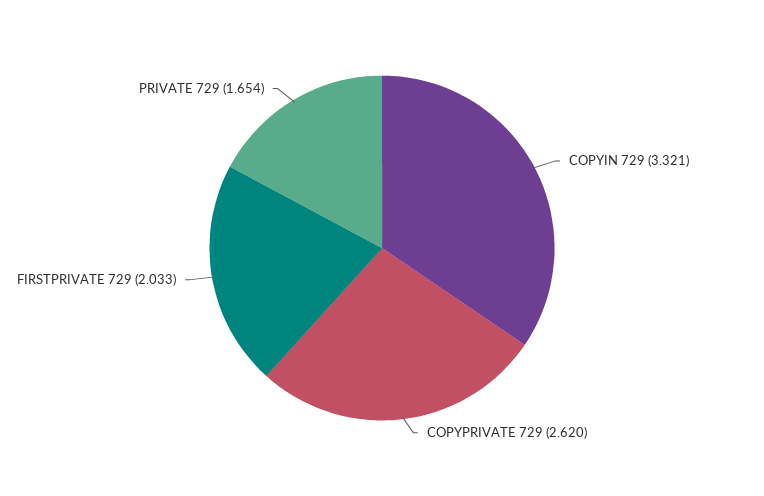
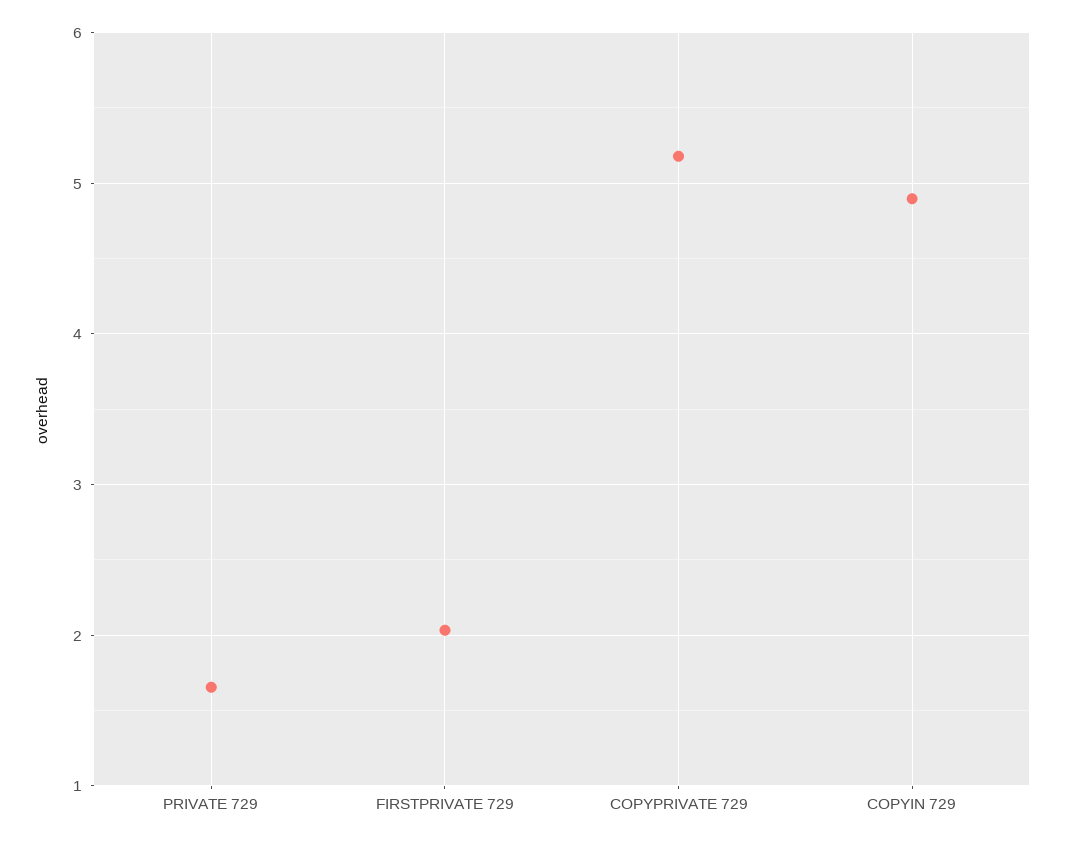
COPYIN 729: 3.321 -> 4.9
COPYPRIVATE 729: 2.62 -> 5.2

